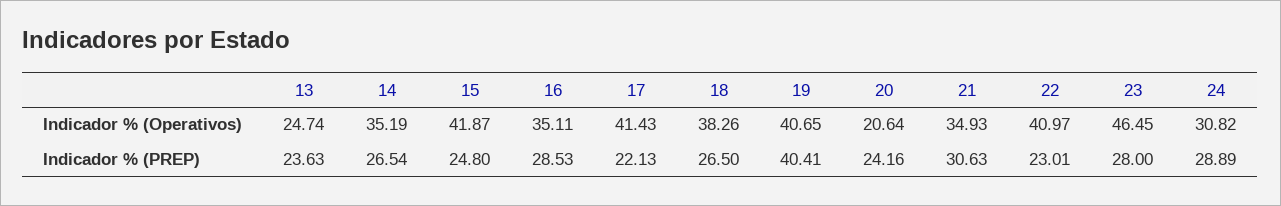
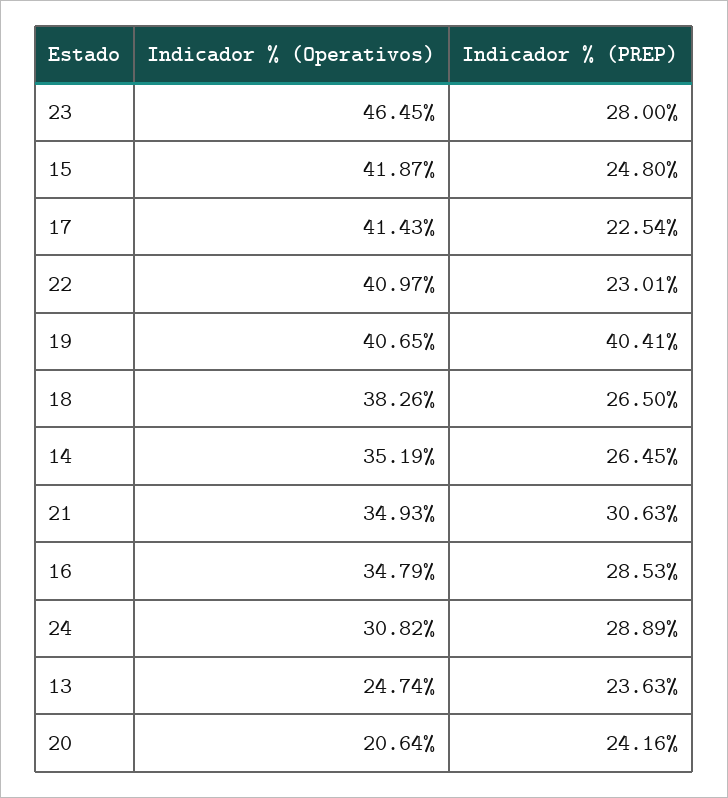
16, Indicador % (Operativos): 35.11 -> 34.79
14, Indicador % (PREP): 26.54 -> 26.45
17, Indicador % (PREP): 22.13 -> 22.54

